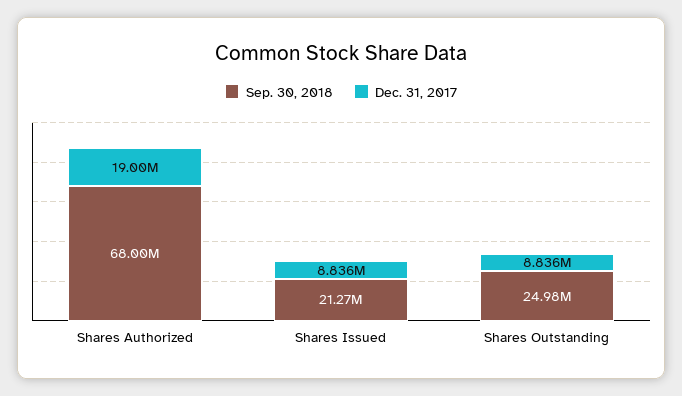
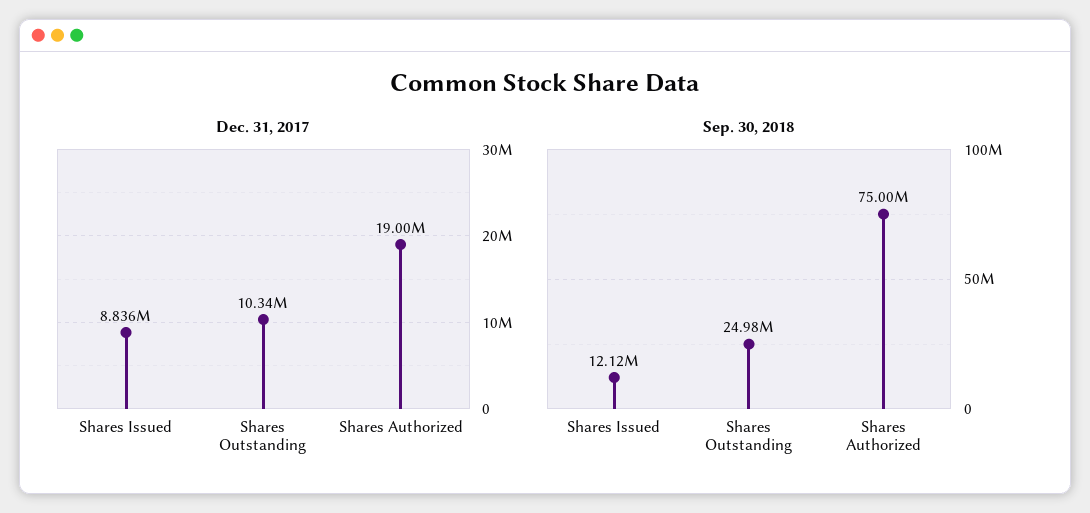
Sep. 30, 2018, Shares Authorized: 68000000 -> 75000000
Sep. 30, 2018, Shares Issued: 21270000 -> 12120000
Dec. 31, 2017, Shares Outstanding: 8836000 -> 10340000

